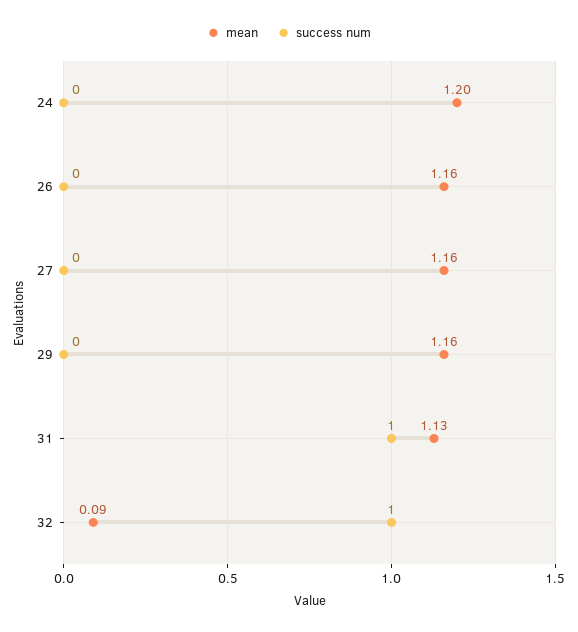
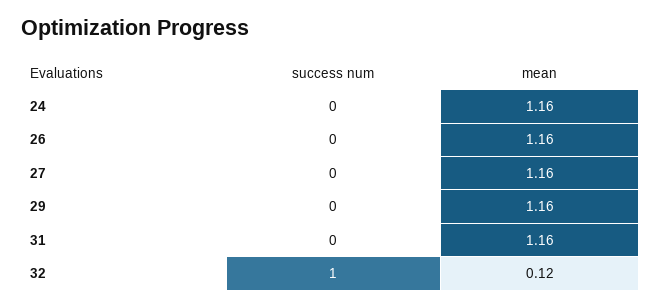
mean, 24: 1.2 -> 1.16
mean, 31: 1.13 -> 1.16
success num, 31: 1 -> 0
mean, 32: 0.09 -> 0.12

